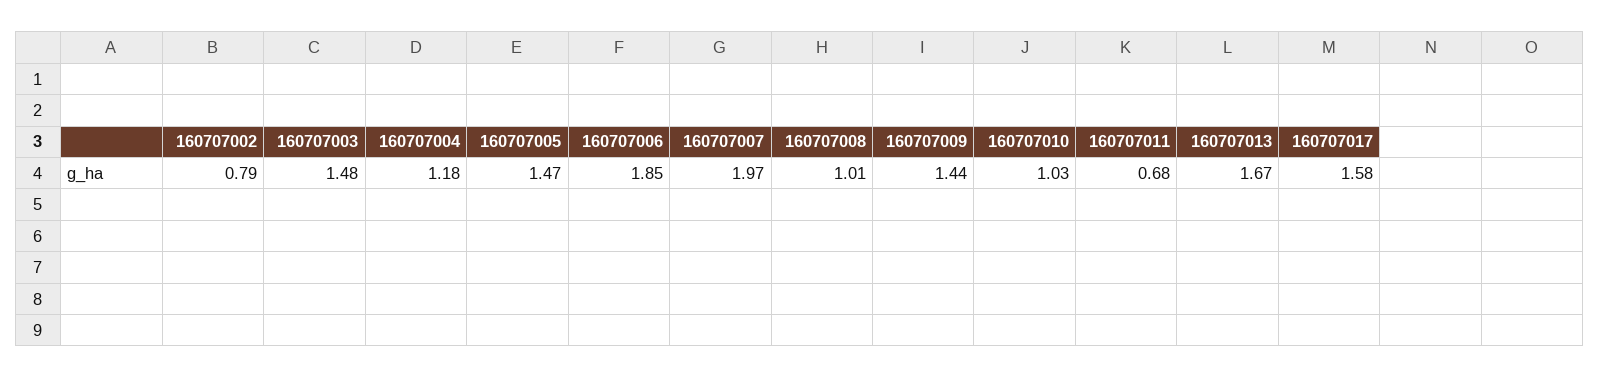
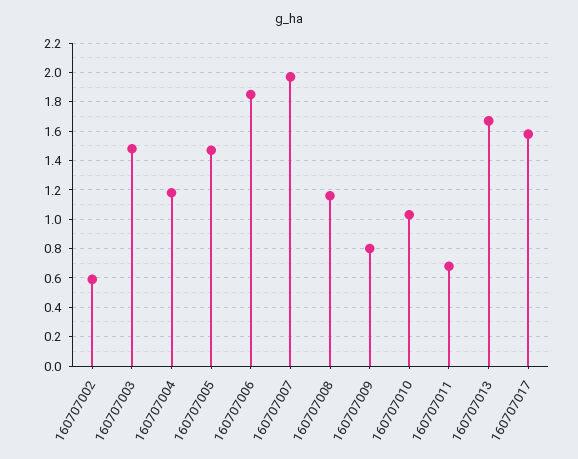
160707002: 0.79 -> 0.6
160707008: 1.01 -> 1.15
160707009: 1.44 -> 0.8

